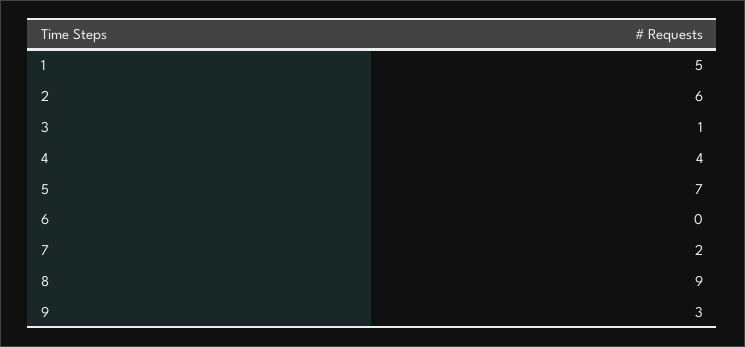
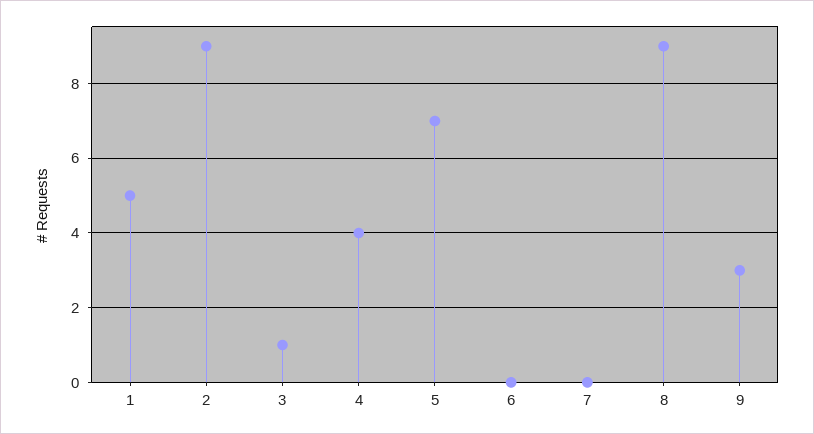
2: 6 -> 9
7: 2 -> 0

